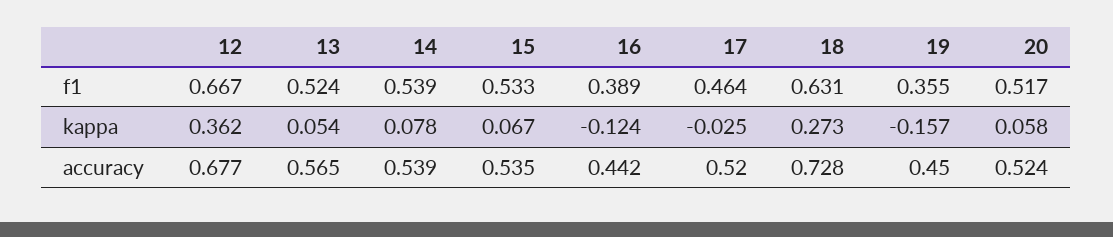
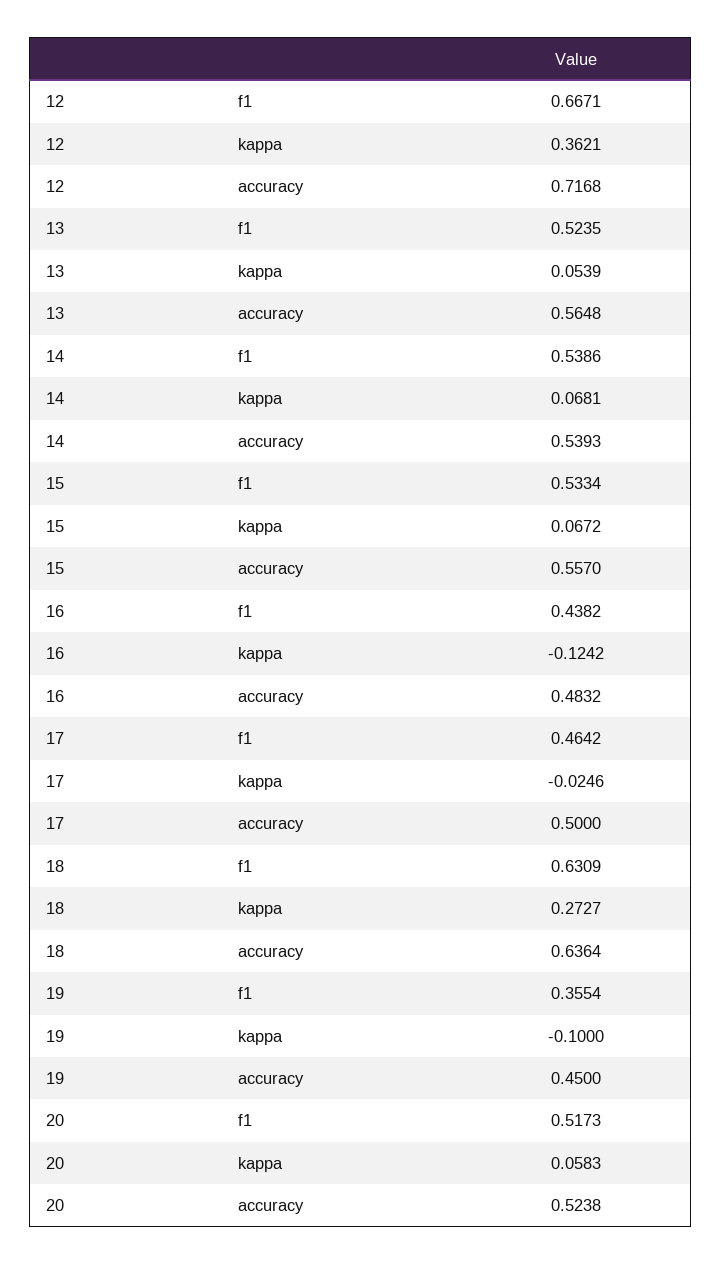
16, f1: 0.389 -> 0.4382
14, kappa: 0.078 -> 0.0681
19, kappa: -0.157 -> -0.1
12, accuracy: 0.677 -> 0.7168
15, accuracy: 0.535 -> 0.557
16, accuracy: 0.442 -> 0.4832
17, accuracy: 0.52 -> 0.5
18, accuracy: 0.728 -> 0.6364

